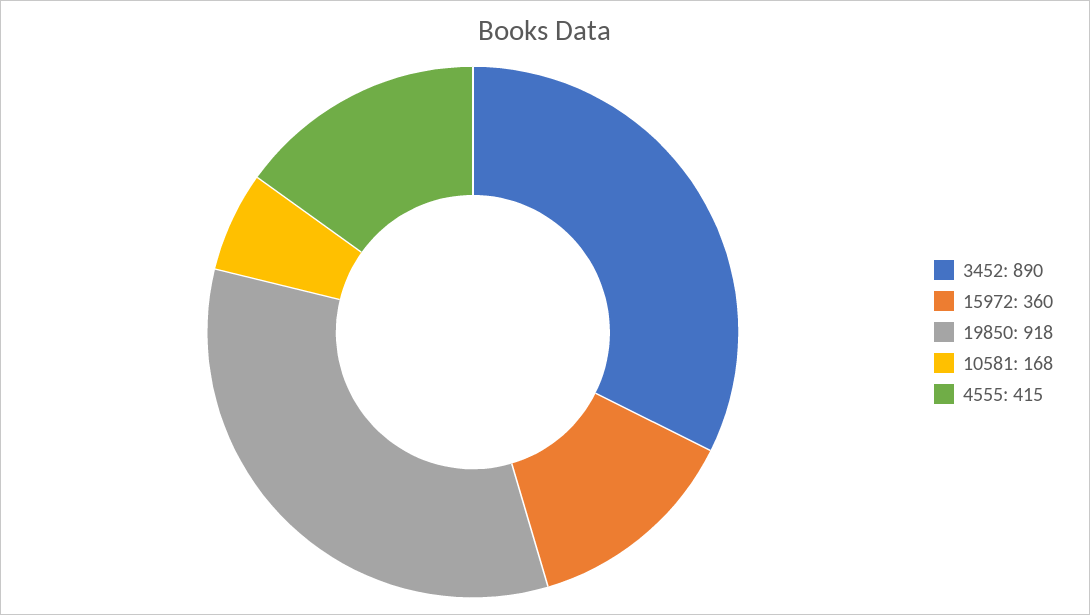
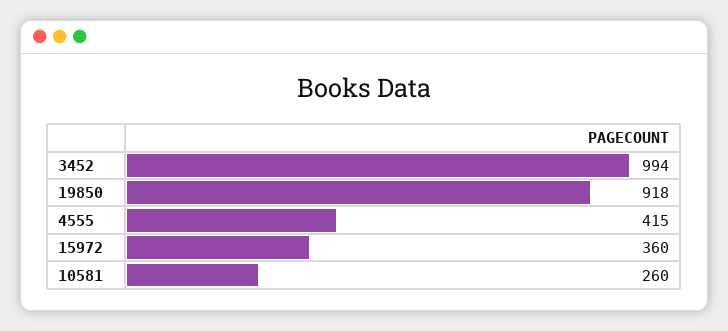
3452: 890 -> 994
10581: 168 -> 260

